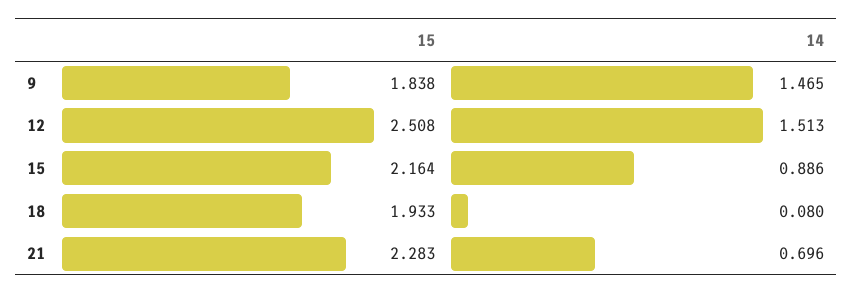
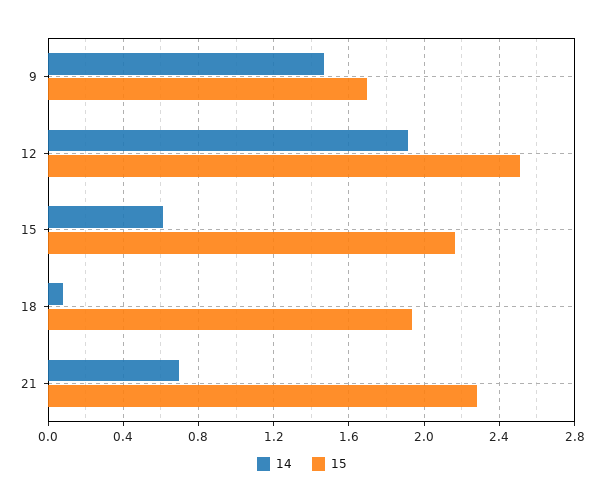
15, 9: 1.838 -> 1.7
14, 12: 1.513 -> 1.9
14, 15: 0.886 -> 0.6

